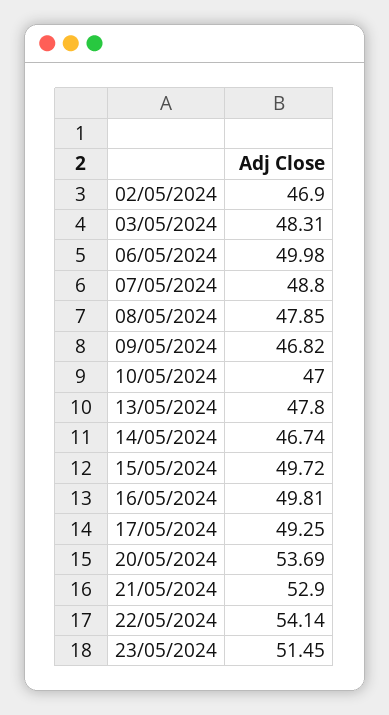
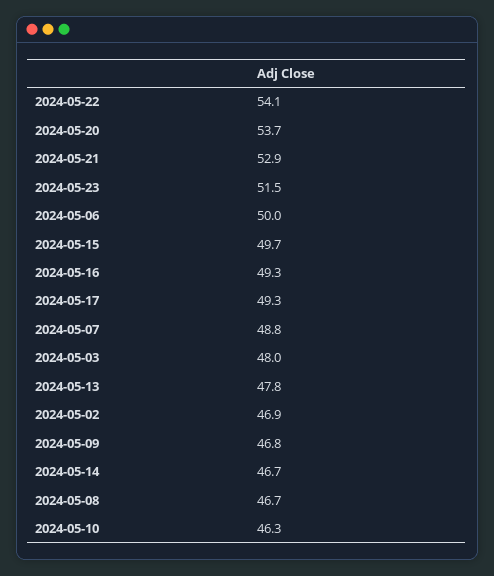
03/05/2024: 48.31 -> 48
08/05/2024: 47.85 -> 46.7
10/05/2024: 47 -> 46.3
16/05/2024: 49.81 -> 49.3

